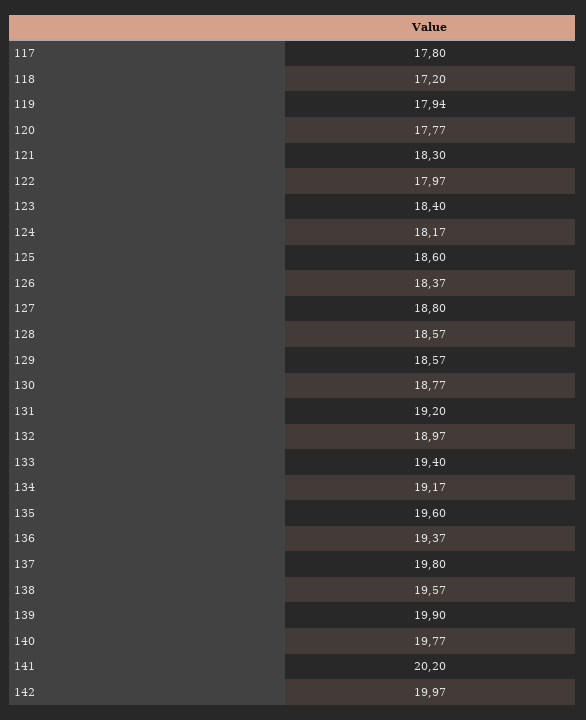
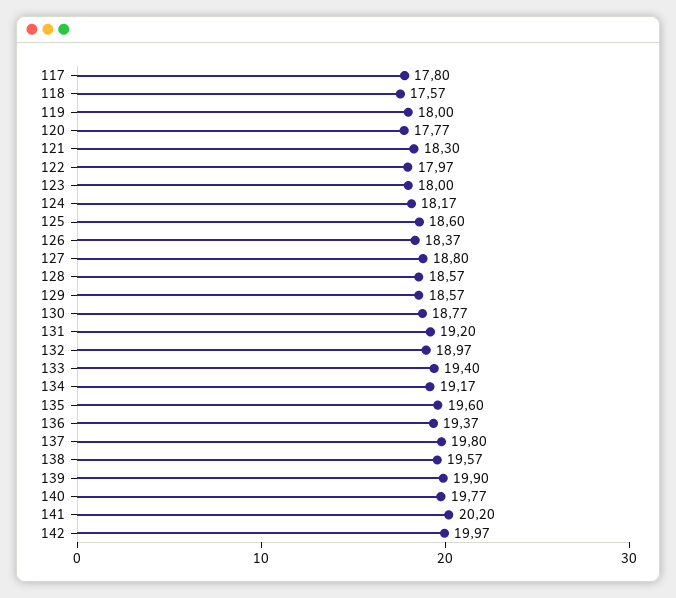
118: 17.2 -> 17.57
119: 17.94 -> 18
123: 18.4 -> 18

